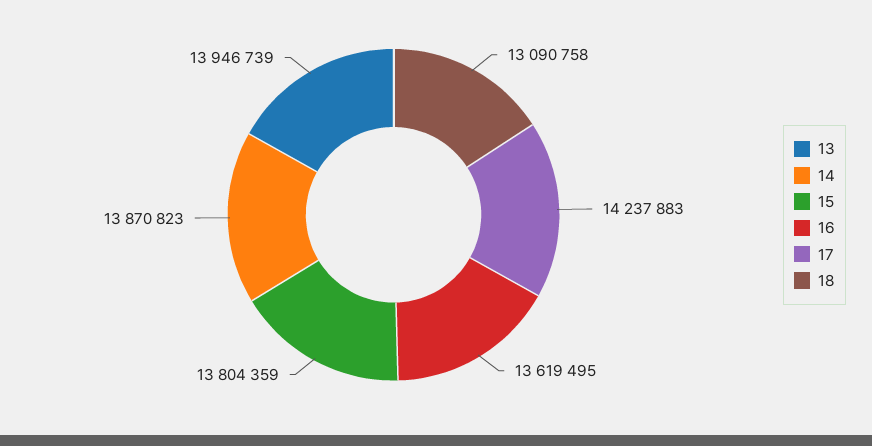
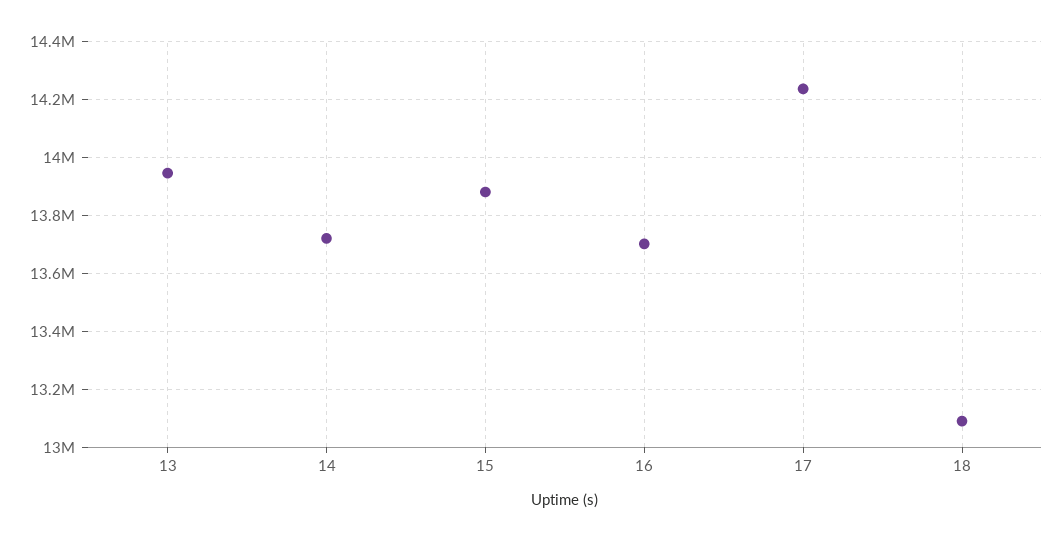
14: 13870823 -> 13725000
15: 13804359 -> 13875000
16: 13619495 -> 13700000

